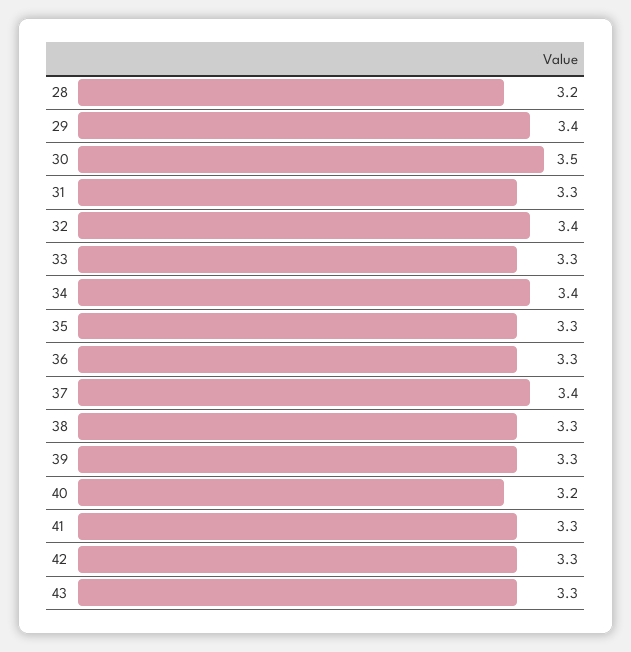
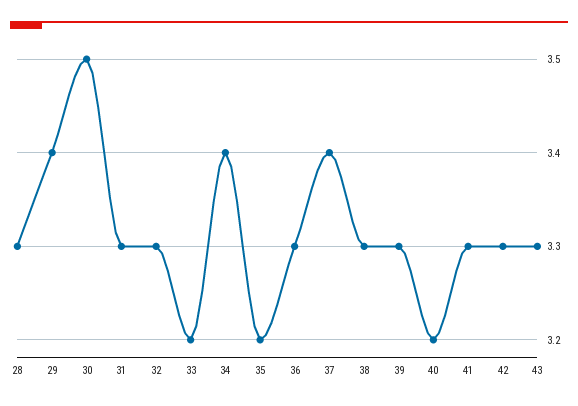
28: 3.2 -> 3.3
32: 3.4 -> 3.3
33: 3.3 -> 3.2
35: 3.3 -> 3.2

